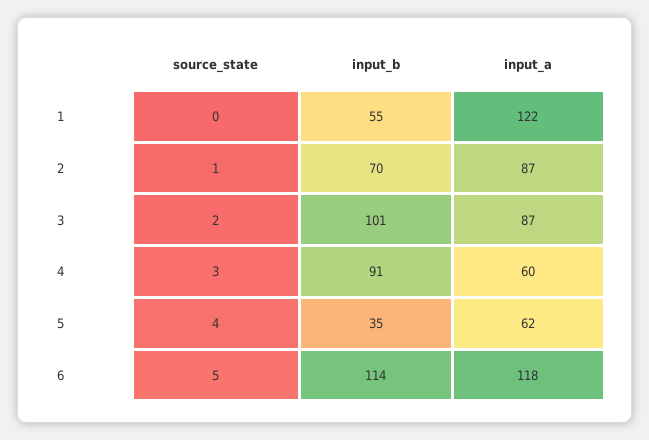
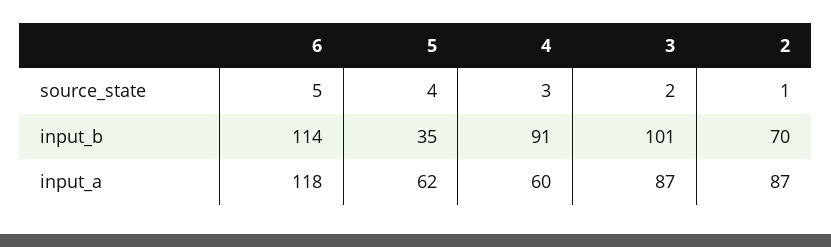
source_state, 1: 0 -> none
input_b, 1: 55 -> none
input_a, 1: 122 -> none

